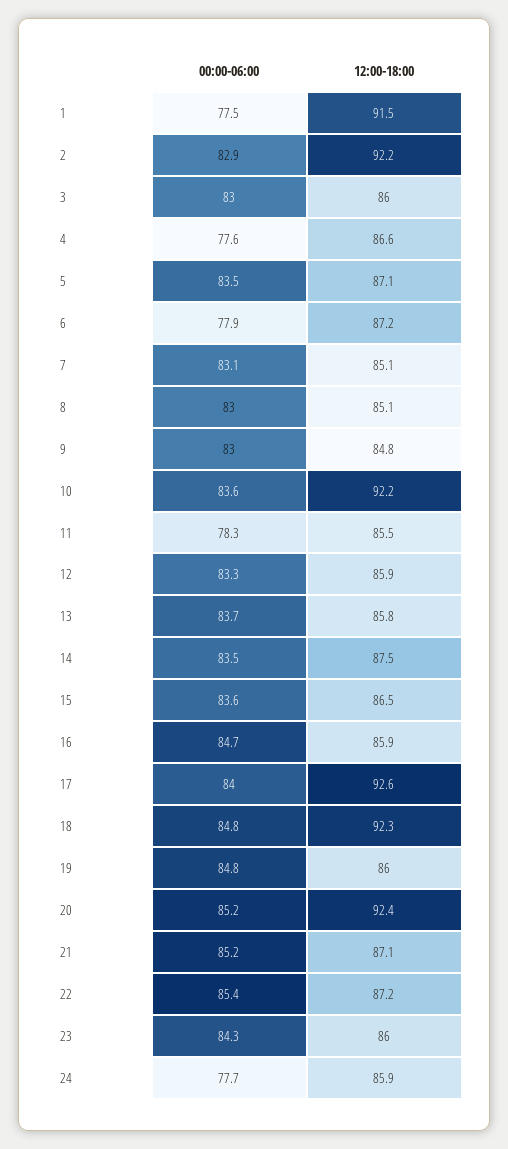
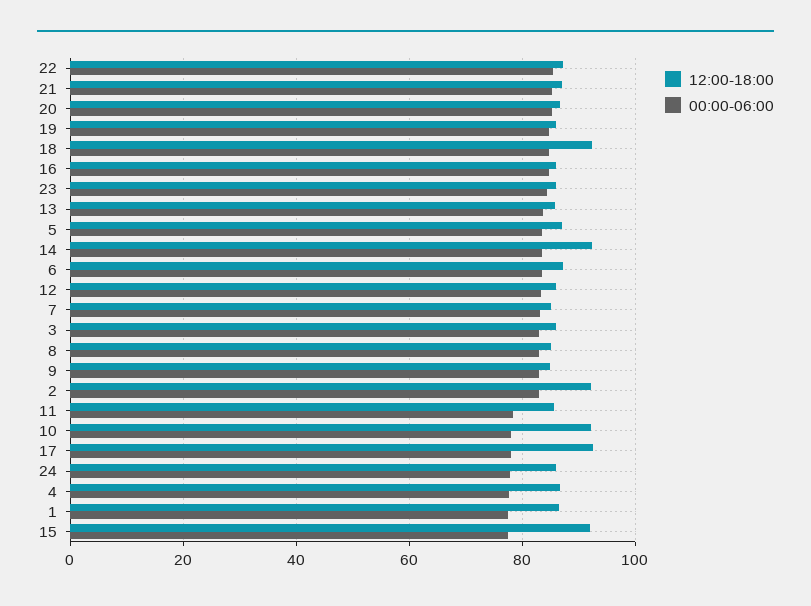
12:00-18:00, 1: 91.5 -> 86
00:00-06:00, 6: 77.9 -> 84
00:00-06:00, 10: 83.6 -> 78
12:00-18:00, 14: 87.5 -> 92
00:00-06:00, 15: 83.6 -> 78
12:00-18:00, 15: 86.5 -> 92
00:00-06:00, 17: 84 -> 78
12:00-18:00, 20: 92.4 -> 86

